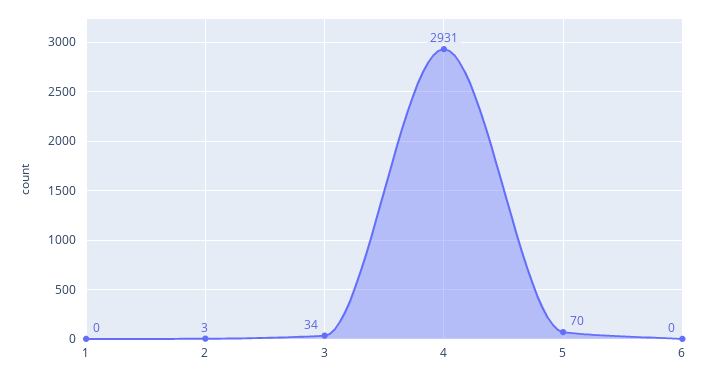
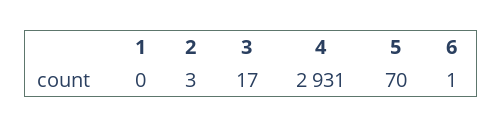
3: 34 -> 17
6: 0 -> 1

